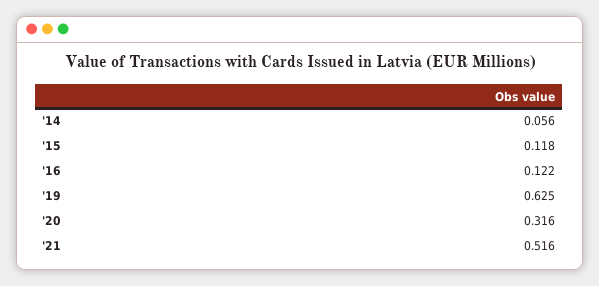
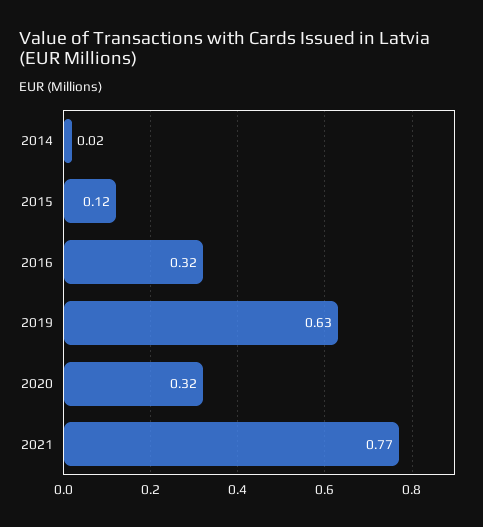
'14: 0.056 -> 0.02
'16: 0.122 -> 0.32
'21: 0.516 -> 0.77

